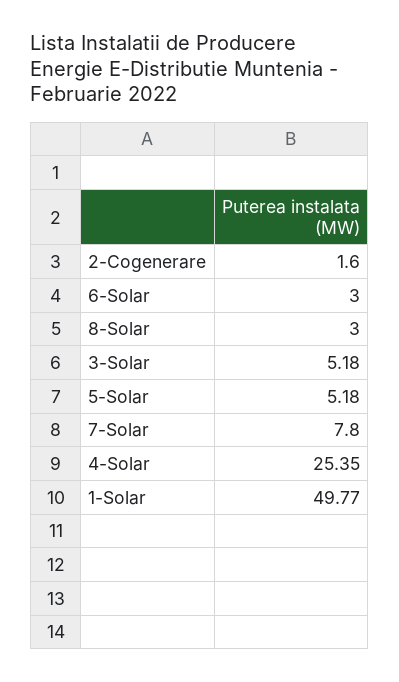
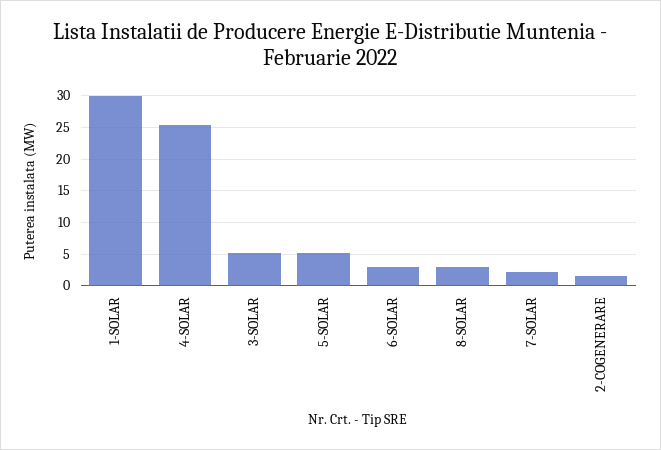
7-Solar: 7.8 -> 2
1-Solar: 49.77 -> 30

